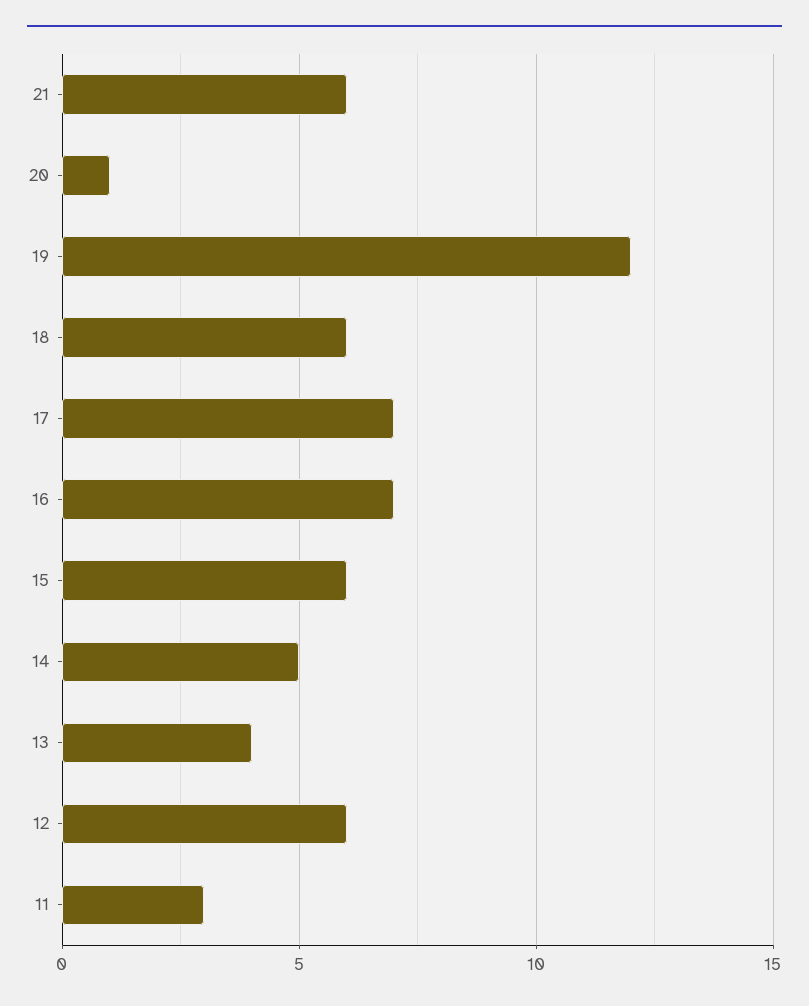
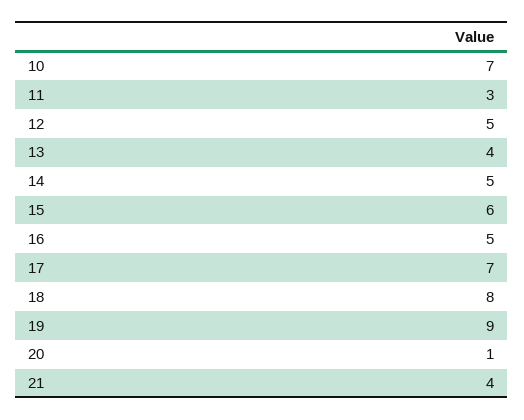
21: 6 -> 4
19: 12 -> 9
18: 6 -> 8
16: 7 -> 5
12: 6 -> 5
10: none -> 7

